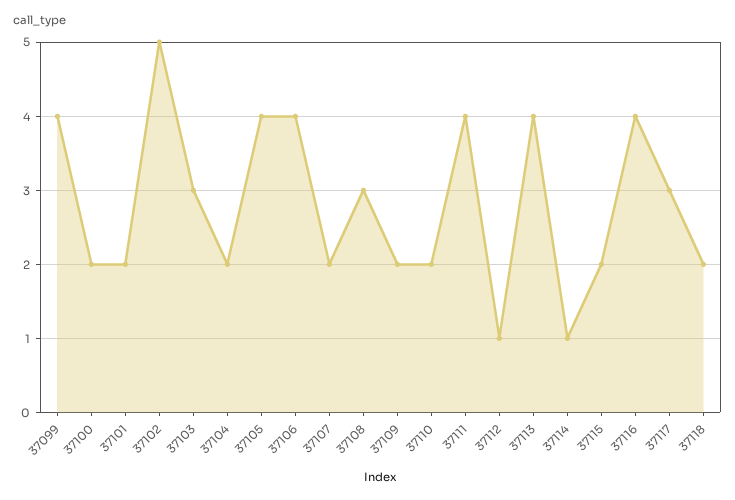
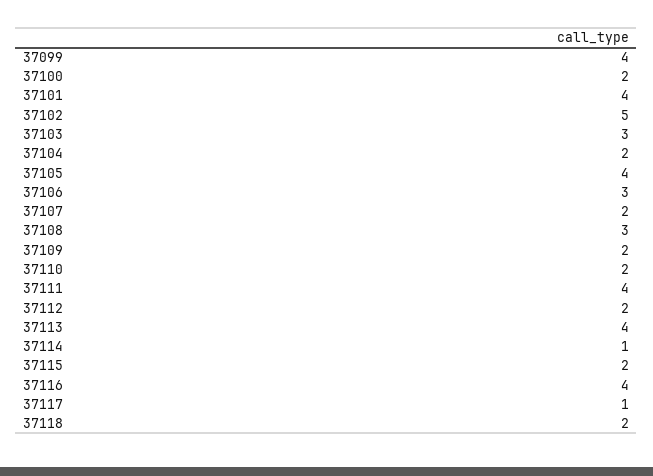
37101: 2 -> 4
37106: 4 -> 3
37112: 1 -> 2
37117: 3 -> 1

